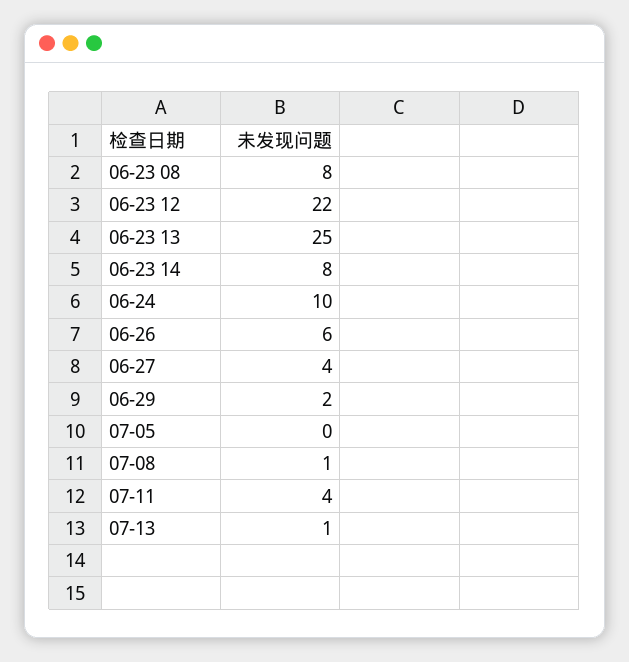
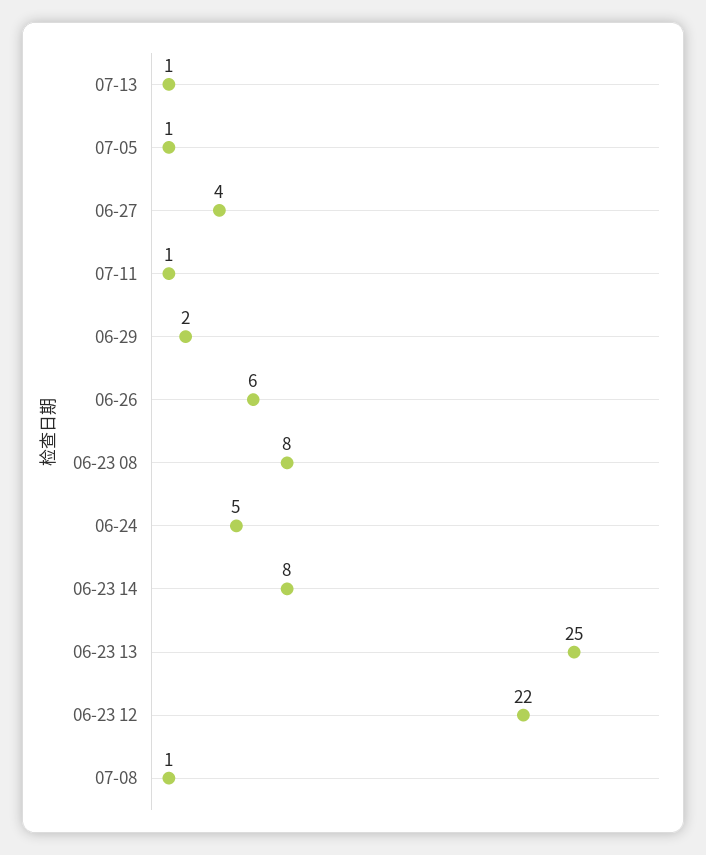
06-24: 10 -> 5
07-05: 0 -> 1
07-11: 4 -> 1

